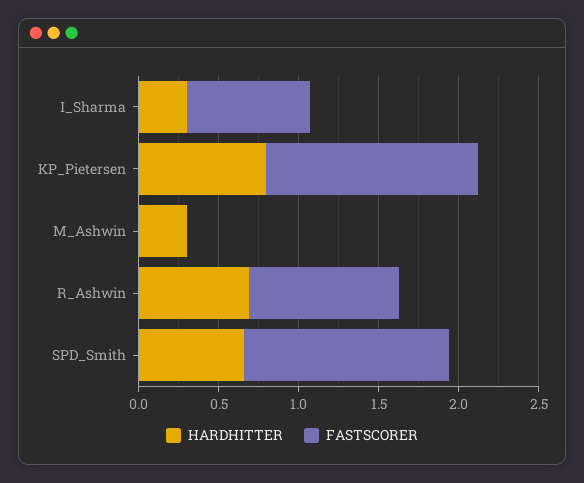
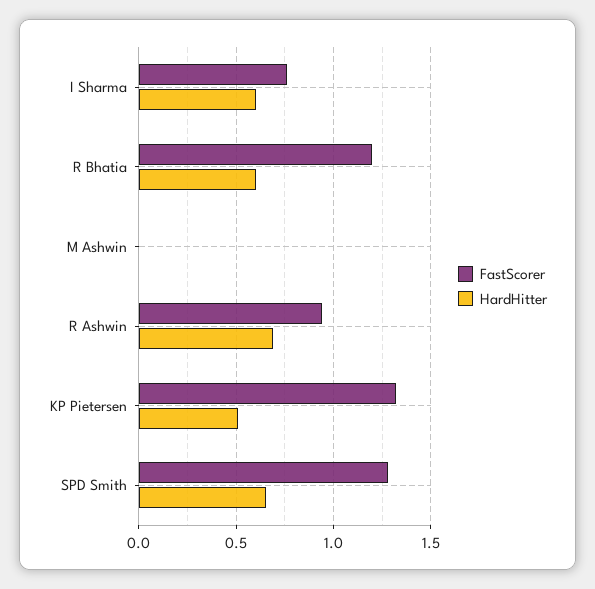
HARDHITTER, I_Sharma: 0.3 -> 0.6
HARDHITTER, KP_Pietersen: 0.8 -> 0.5
HARDHITTER, M_Ashwin: 0.3 -> 0
FASTSCORER, R Bhatia: none -> 1.2
HARDHITTER, R Bhatia: none -> 0.6

